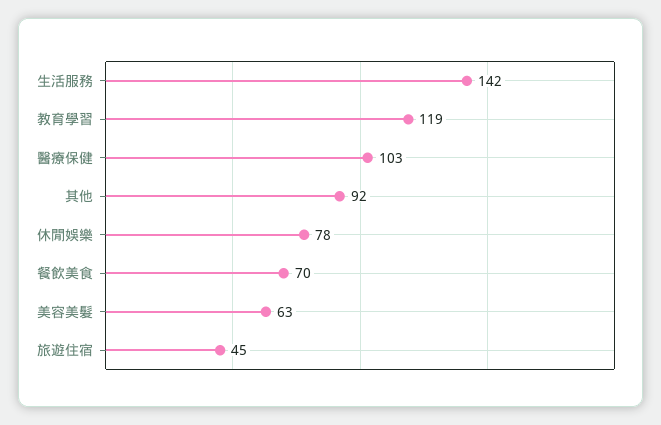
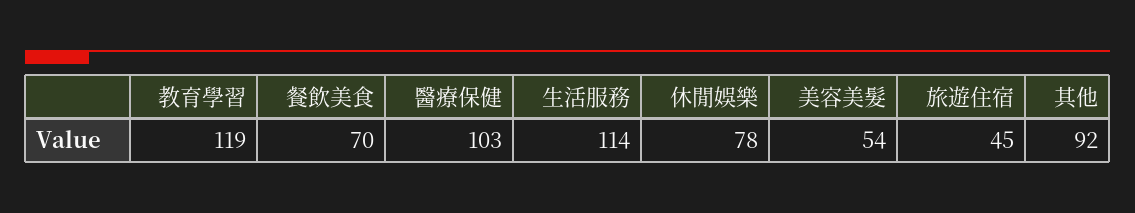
生活服務: 142 -> 114
美容美髮: 63 -> 54

